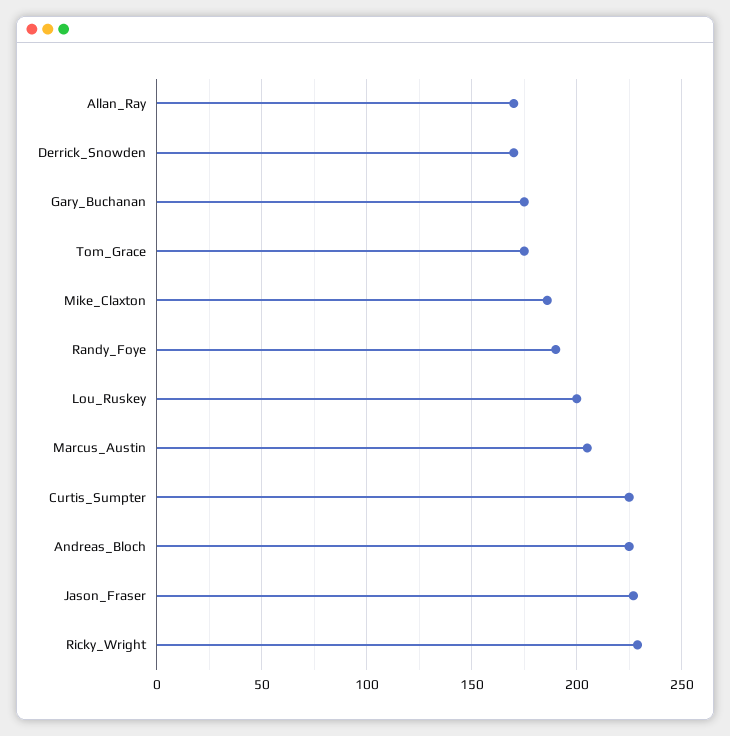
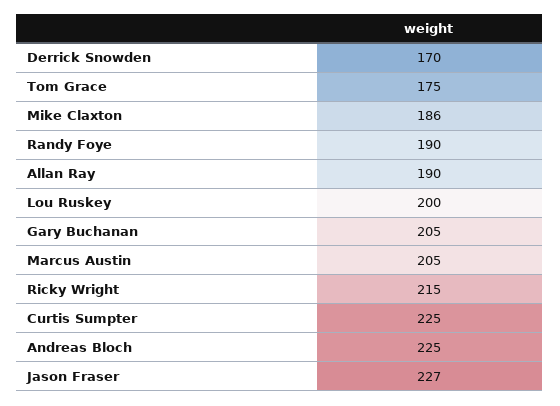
Allan_Ray: 170 -> 190
Gary_Buchanan: 175 -> 205
Ricky_Wright: 230 -> 215

